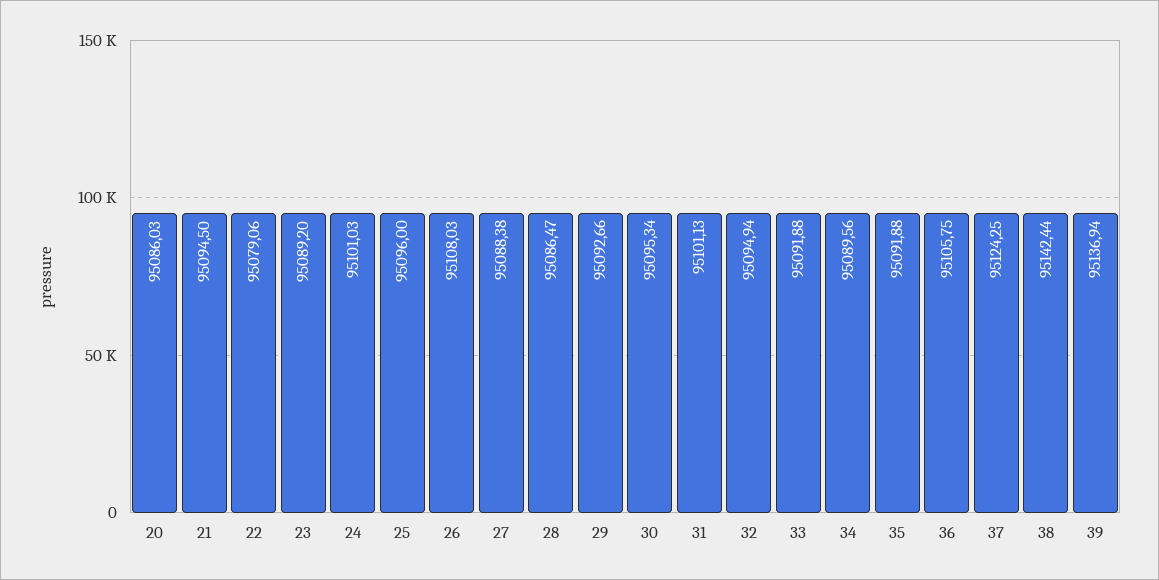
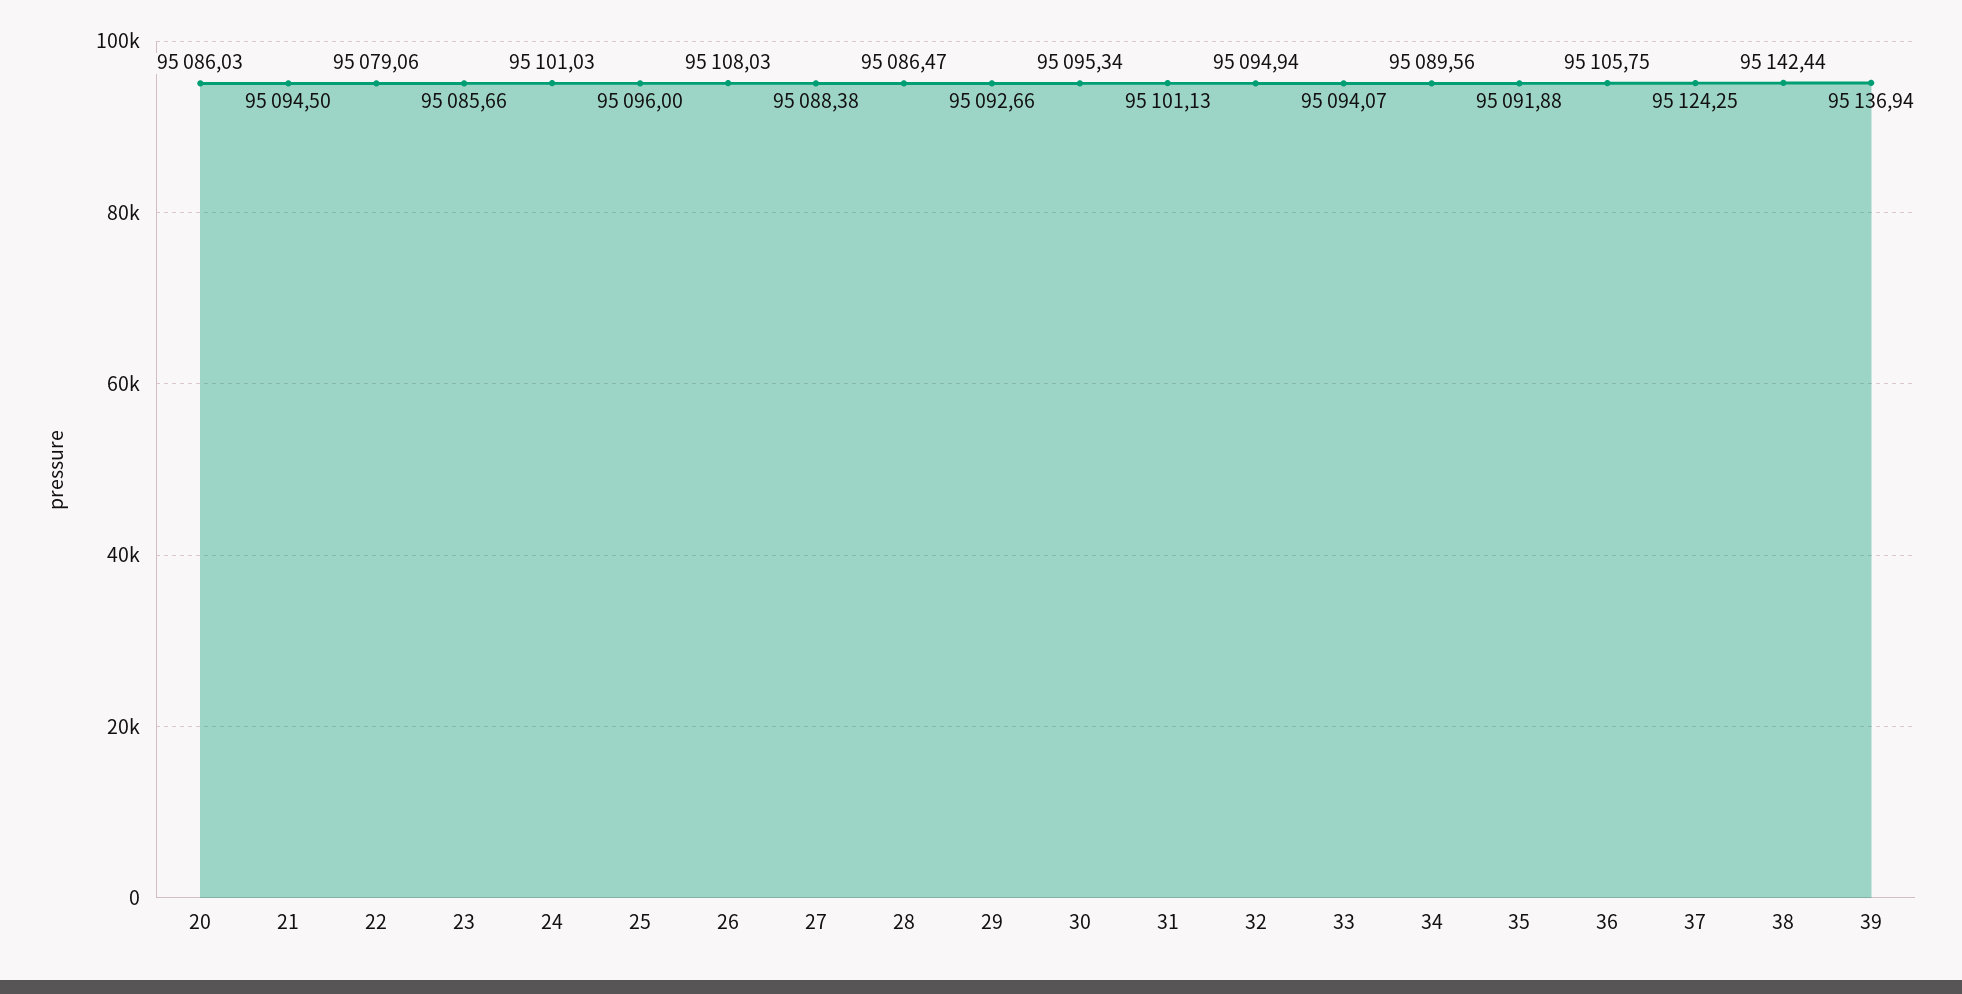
23: 95089.2 -> 95085.66
33: 95091.88 -> 95094.07

